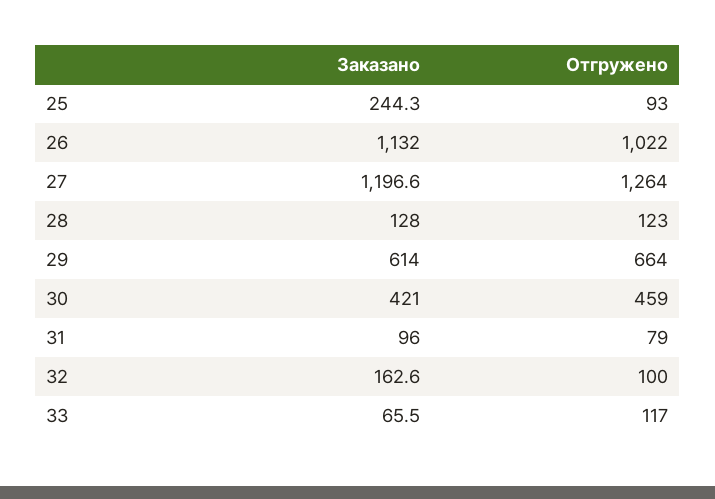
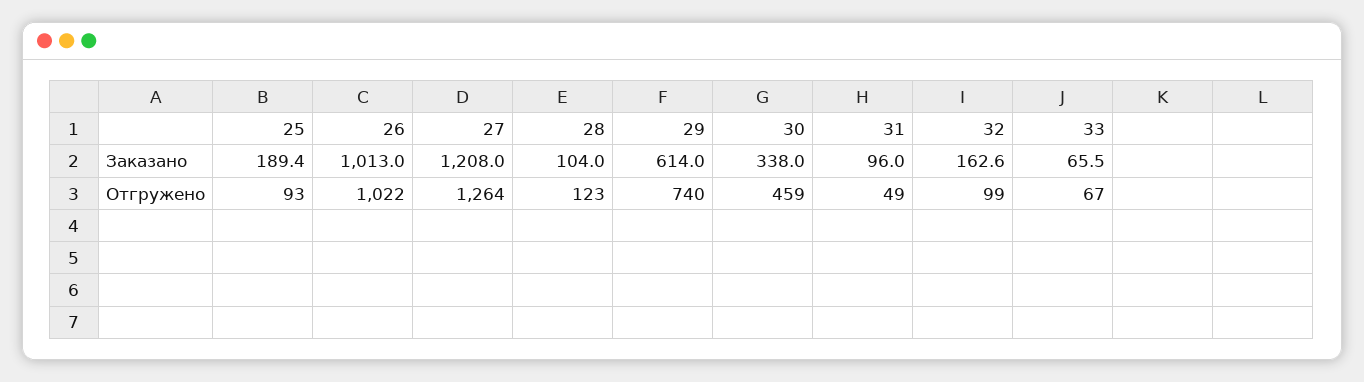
Заказано, 25: 244.3 -> 189.4
Заказано, 26: 1132 -> 1013
Заказано, 27: 1196.6 -> 1208
Заказано, 28: 128 -> 104
Отгружено, 29: 664 -> 740
Заказано, 30: 421 -> 338
Отгружено, 31: 79 -> 49
Отгружено, 32: 100 -> 99
Отгружено, 33: 117 -> 67

